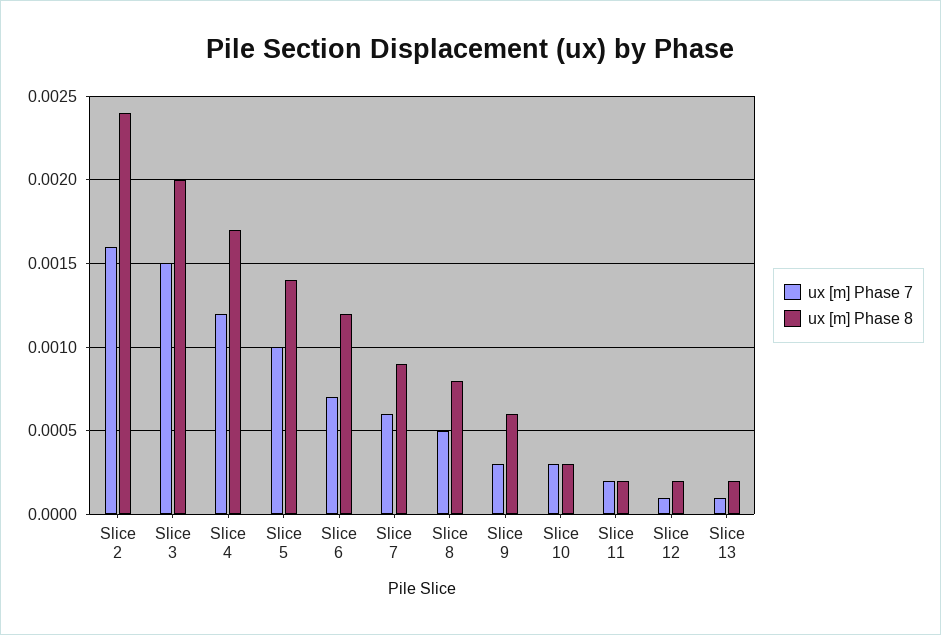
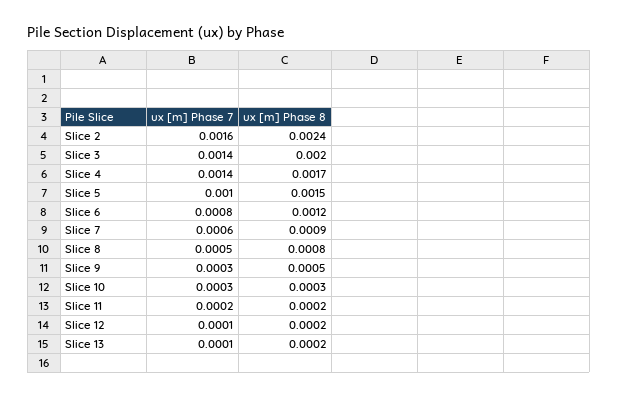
ux [m] Phase 7, Slice 3: 0.0015 -> 0.0014
ux [m] Phase 7, Slice 4: 0.0012 -> 0.0014
ux [m] Phase 8, Slice 5: 0.0014 -> 0.0015
ux [m] Phase 7, Slice 6: 0.0007 -> 0.0008
ux [m] Phase 8, Slice 9: 0.0006 -> 0.0005

